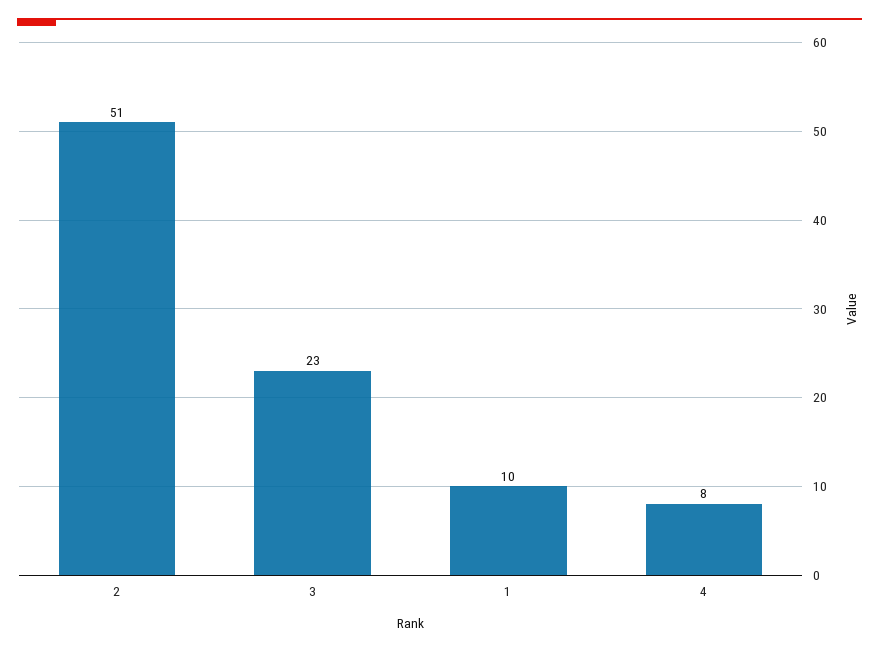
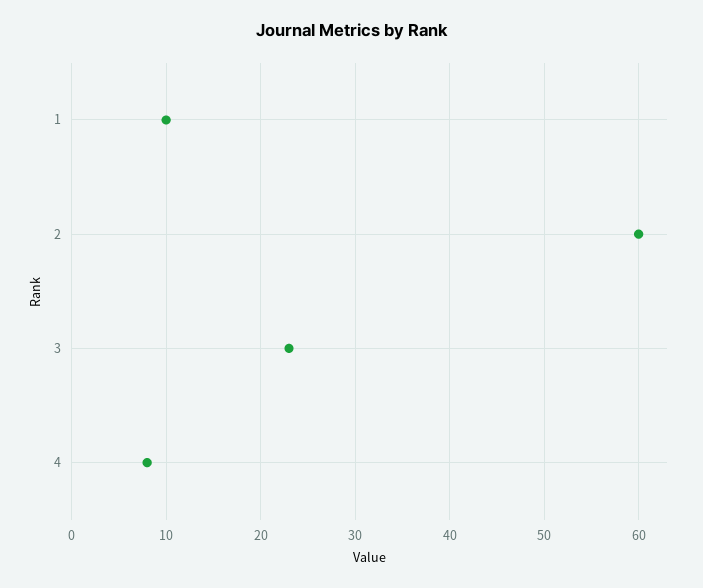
2: 51 -> 60

